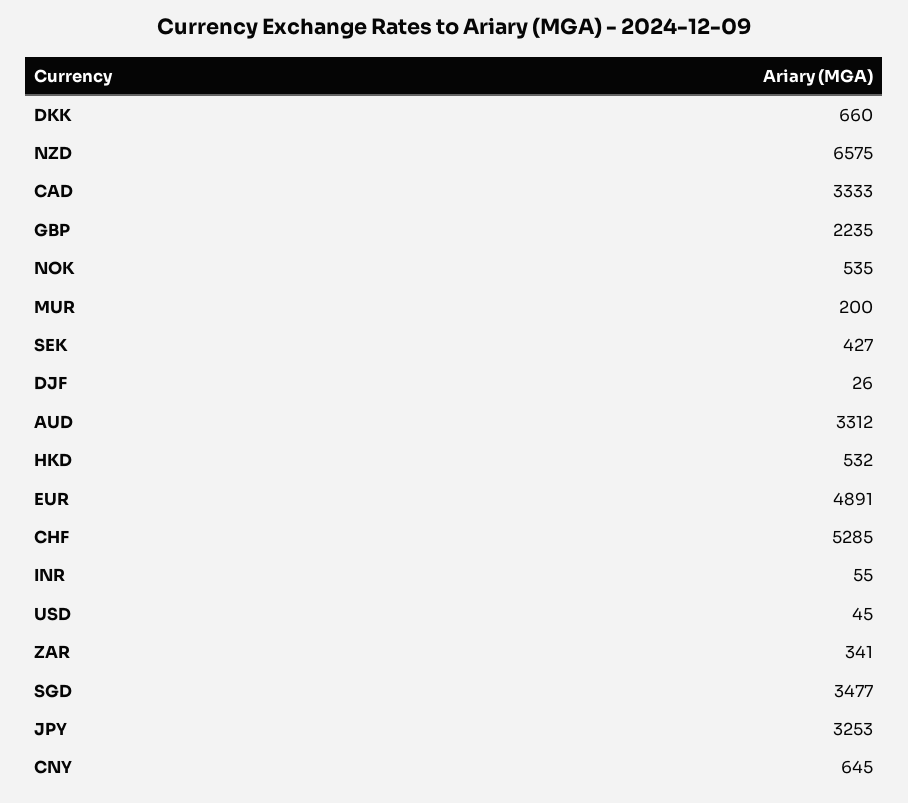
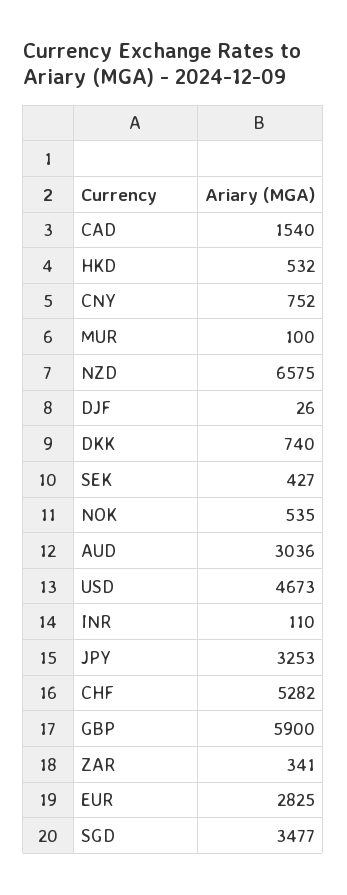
DKK: 660 -> 740
CAD: 3333 -> 1540
GBP: 2235 -> 5900
MUR: 200 -> 100
AUD: 3312 -> 3036
EUR: 4891 -> 2825
CHF: 5285 -> 5282
INR: 55 -> 110
USD: 45 -> 4673
CNY: 645 -> 752

